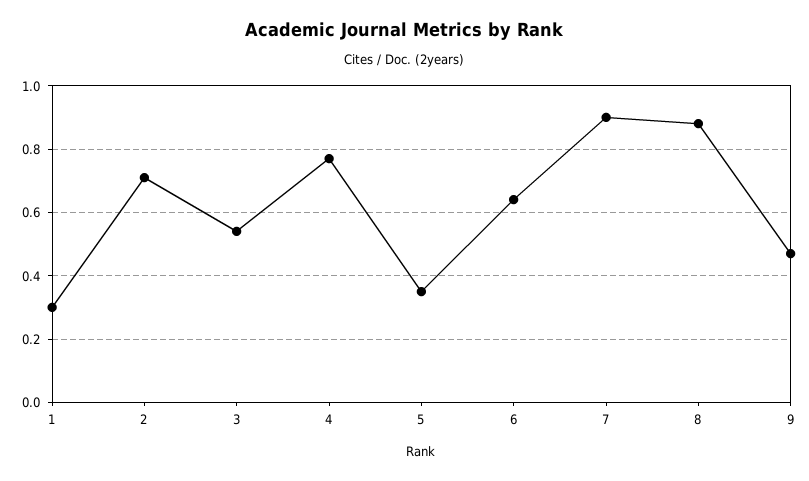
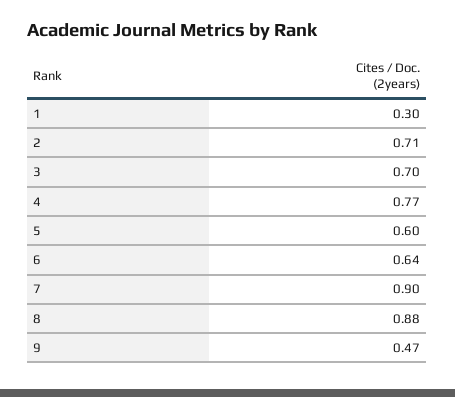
3: 0.55 -> 0.7
5: 0.35 -> 0.6

